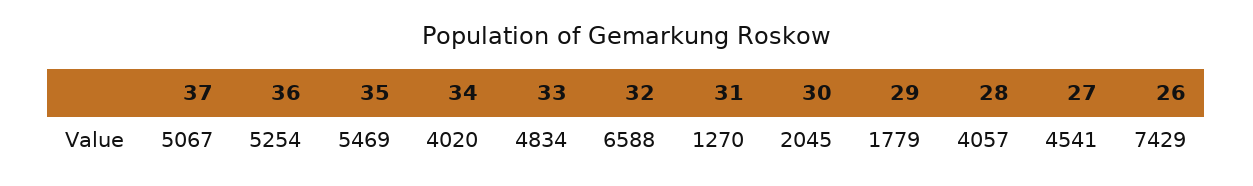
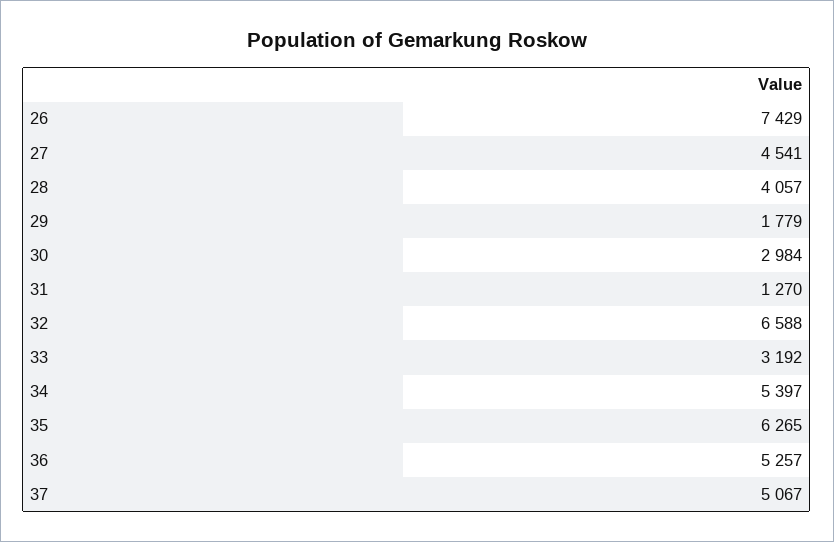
36: 5254 -> 5257
35: 5469 -> 6265
34: 4020 -> 5397
33: 4834 -> 3192
30: 2045 -> 2984

